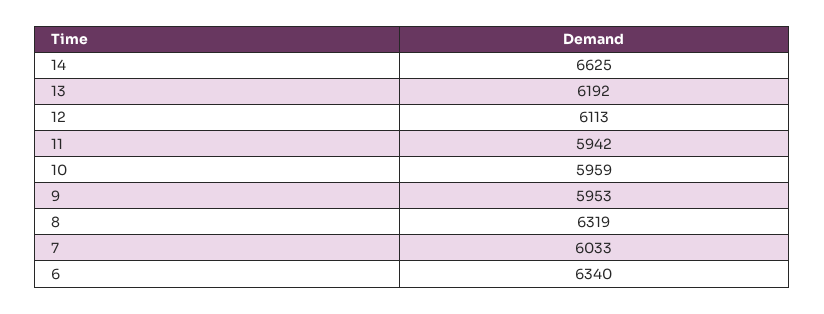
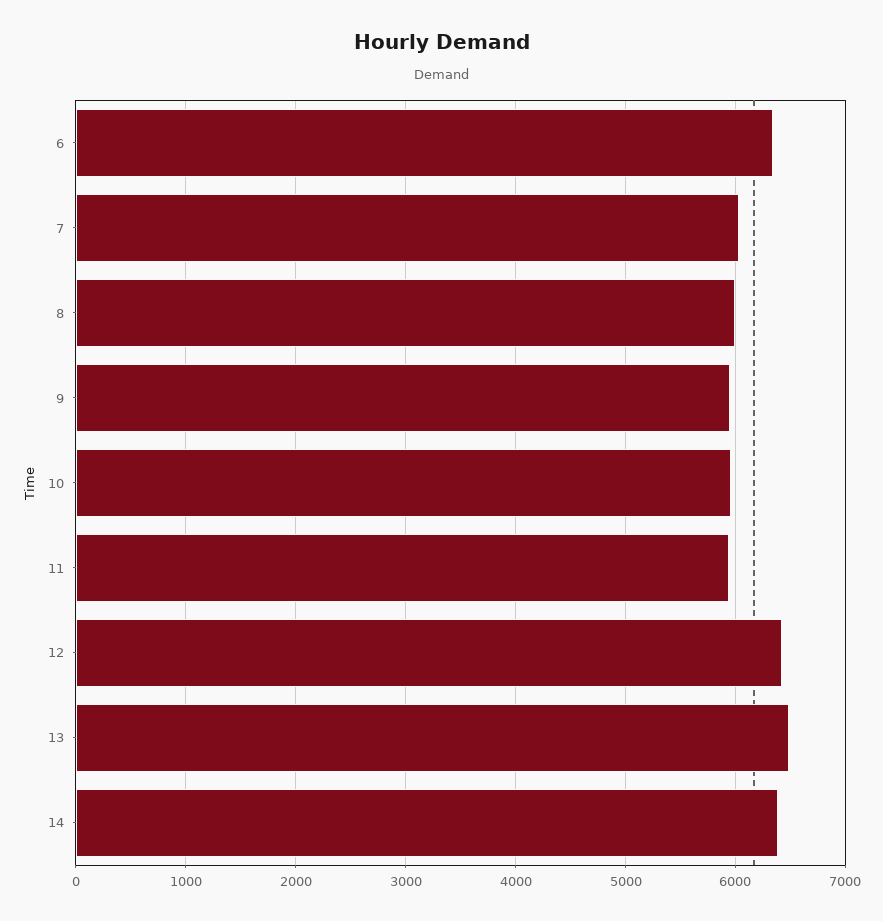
14: 6625 -> 6400
13: 6192 -> 6500
12: 6113 -> 6400
8: 6319 -> 6000

